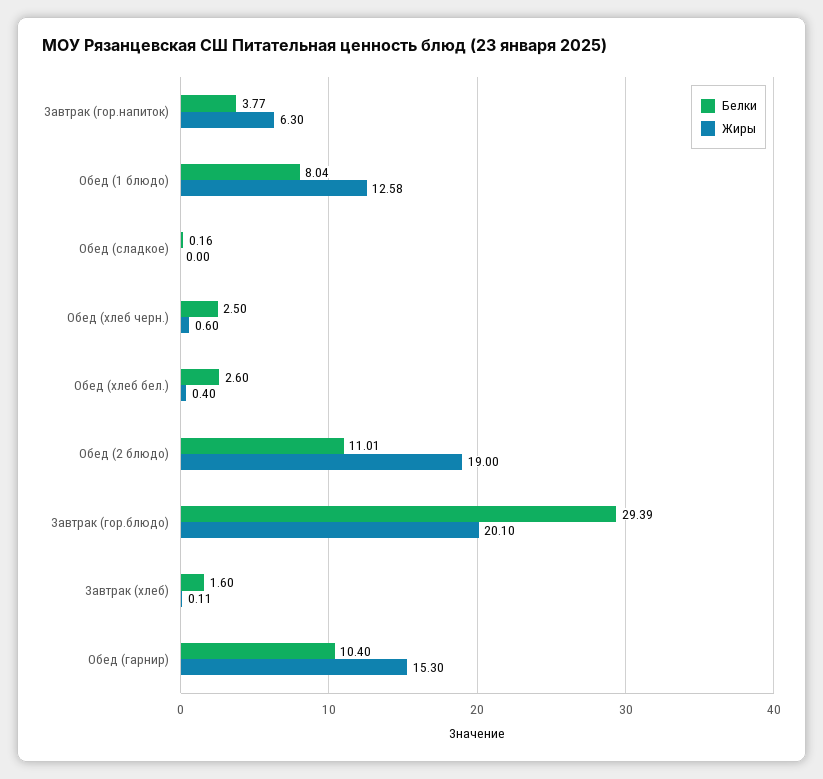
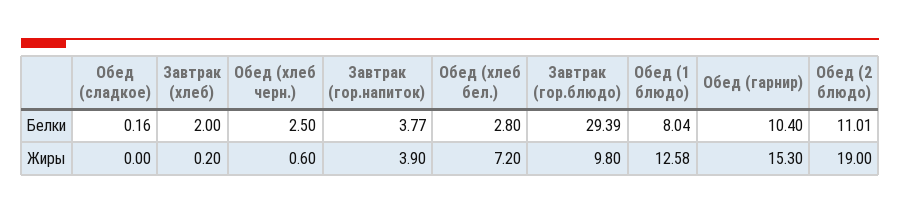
Жиры, Завтрак (гор.напиток): 6.3 -> 3.9
Белки, Обед (хлеб бел.): 2.6 -> 2.8
Жиры, Обед (хлеб бел.): 0.4 -> 7.2
Жиры, Завтрак (гор.блюдо): 20.1 -> 9.8
Белки, Завтрак (хлеб): 1.6 -> 2
Жиры, Завтрак (хлеб): 0.11 -> 0.2

